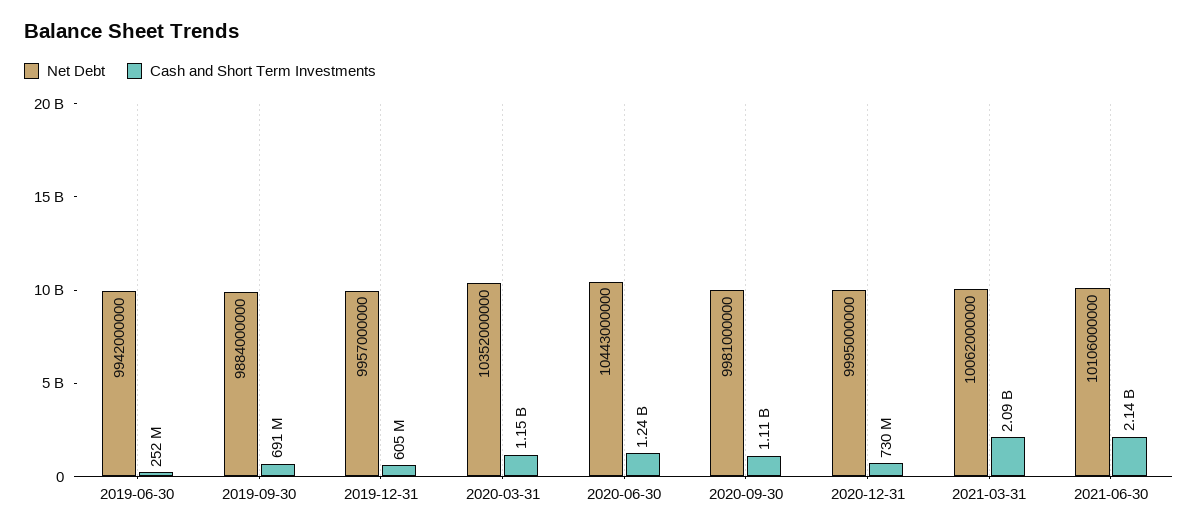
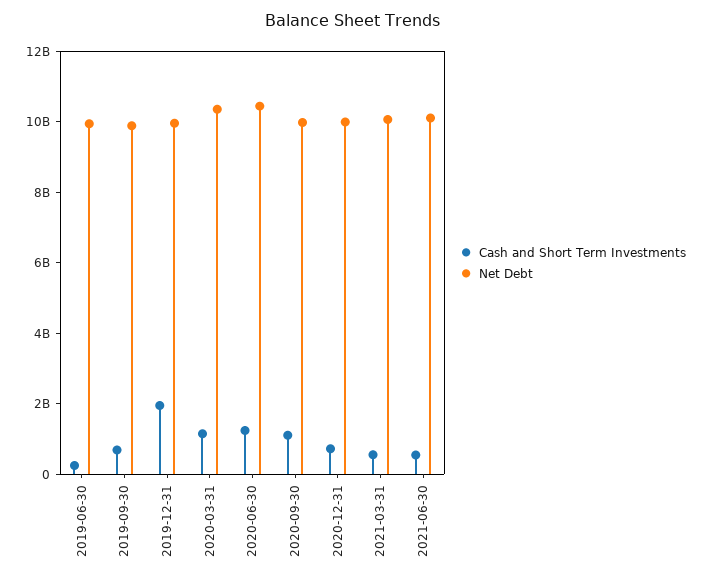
Cash and Short Term Investments, 2019-12-31: 605000000 -> 2000000000
Cash and Short Term Investments, 2021-03-31: 2090000000 -> 500000000
Cash and Short Term Investments, 2021-06-30: 2140000000 -> 500000000

